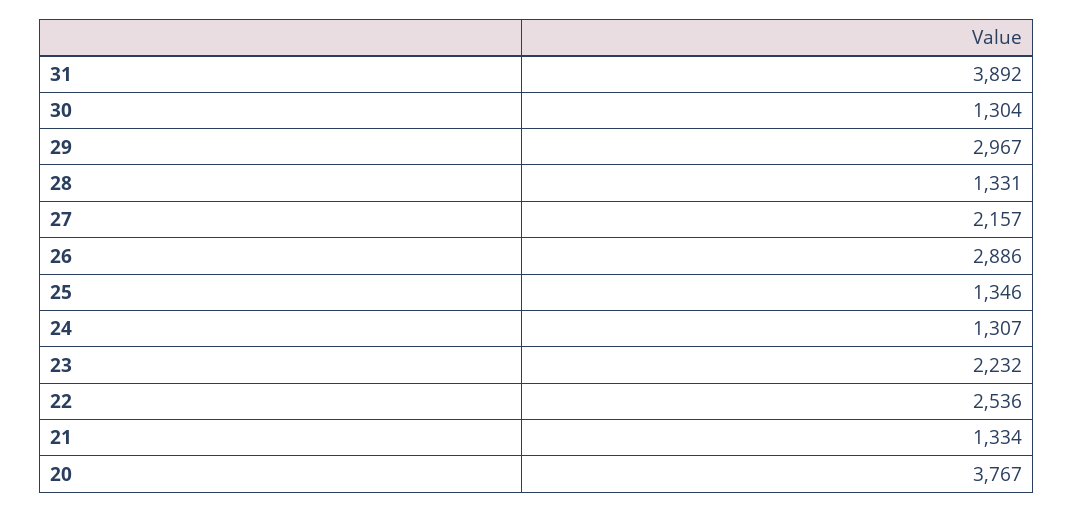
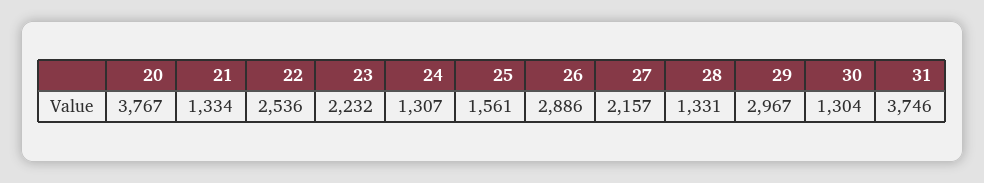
31: 3892 -> 3746
25: 1346 -> 1561

